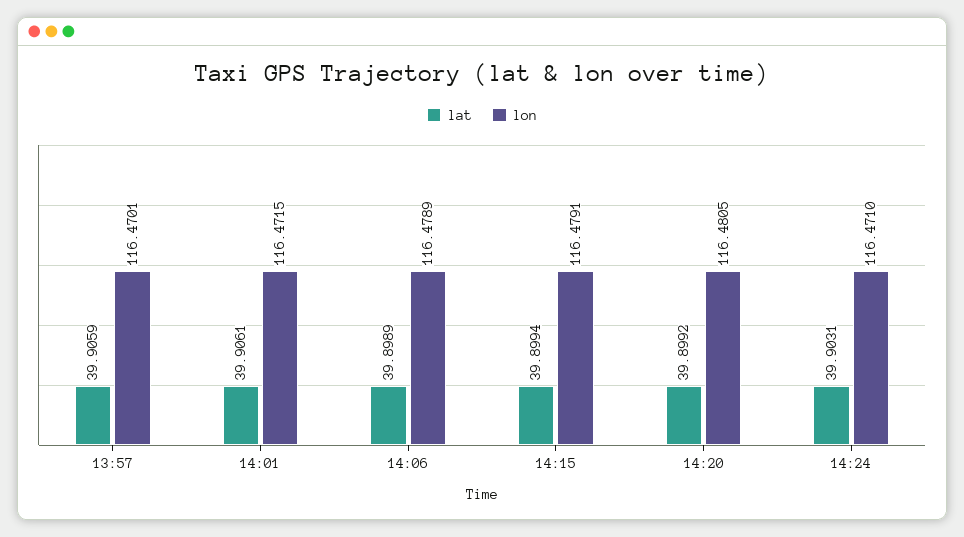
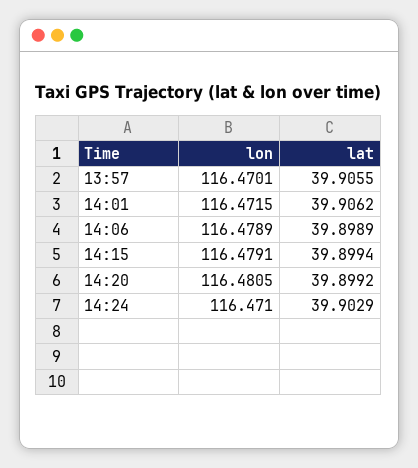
lat, 13:57: 39.9059 -> 39.9055
lat, 14:01: 39.9061 -> 39.9062
lat, 14:24: 39.9031 -> 39.9029

